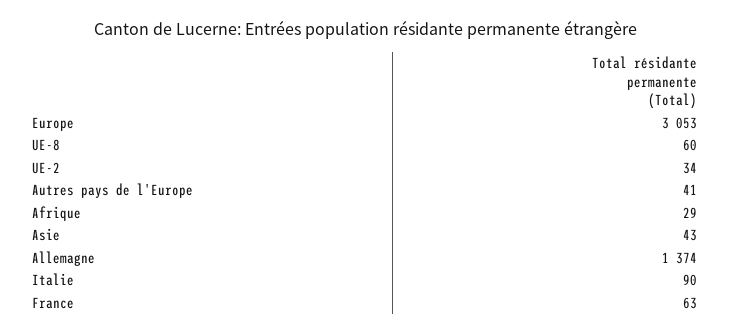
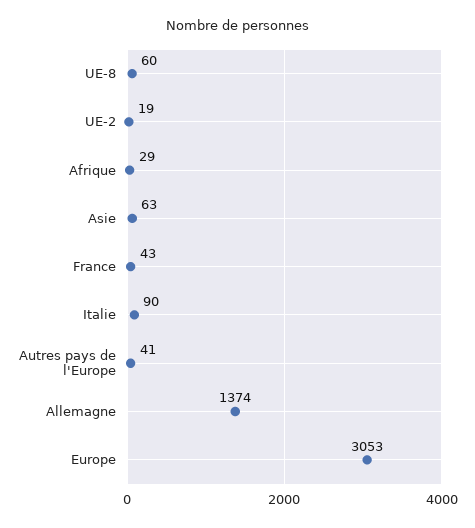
UE-2: 34 -> 19
Asie: 43 -> 63
France: 63 -> 43

